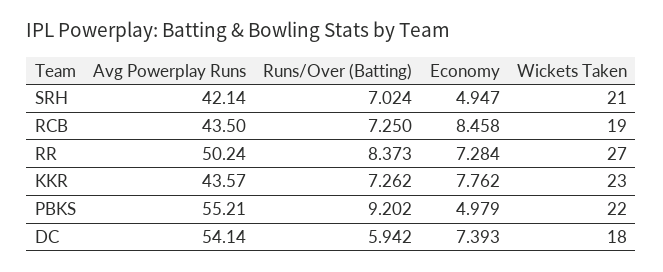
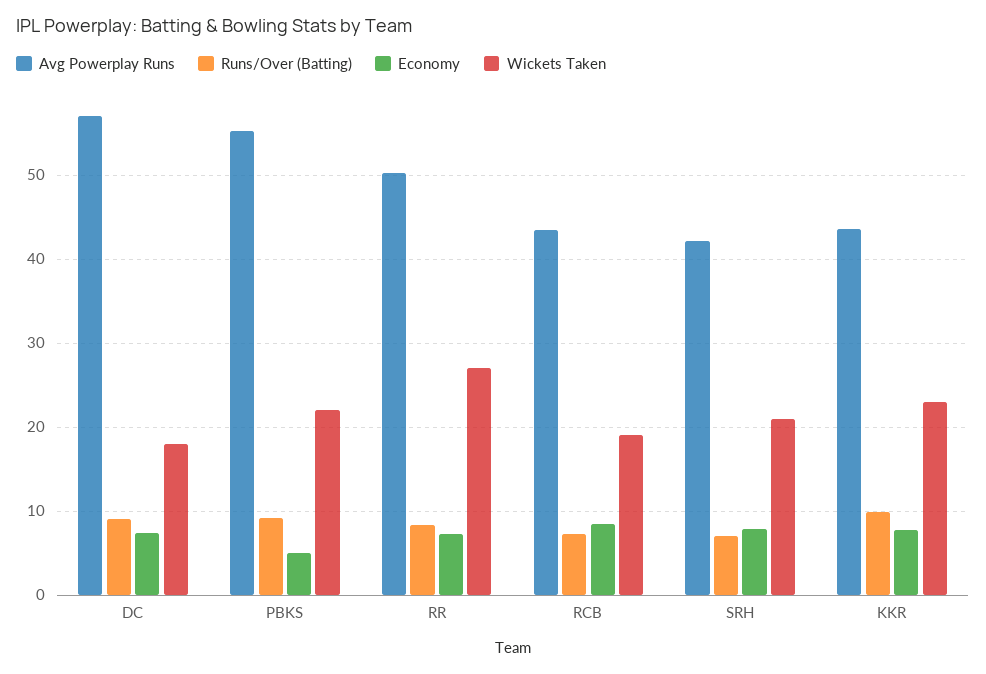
Economy, SRH: 4.947 -> 8
Runs/Over (Batting), KKR: 7.262 -> 10
Avg Powerplay Runs, DC: 54.14 -> 57
Runs/Over (Batting), DC: 5.942 -> 9

